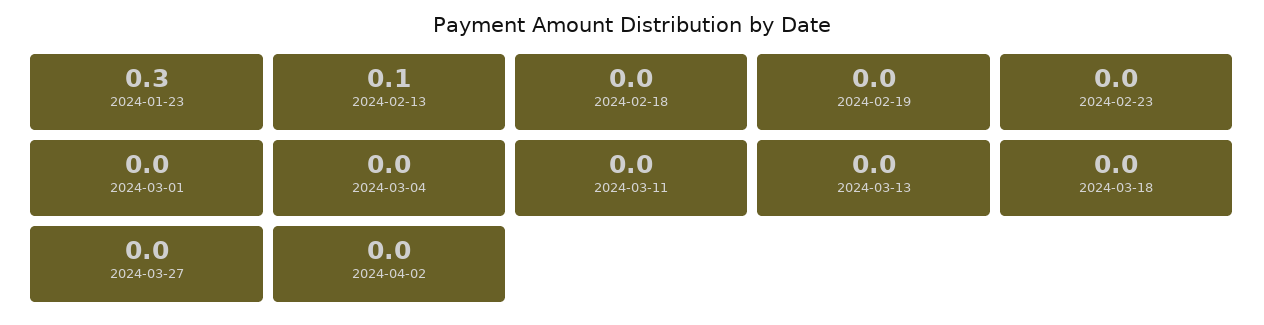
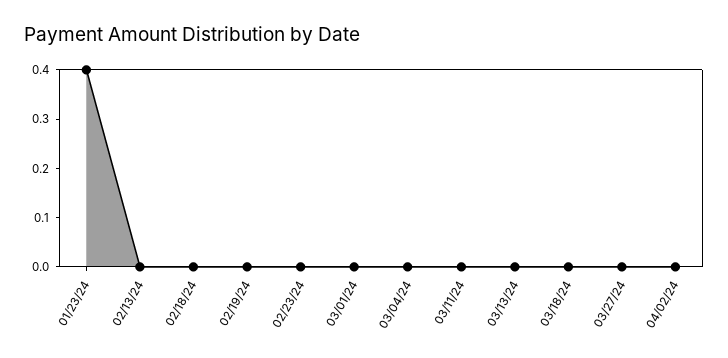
2024-01-23: 0.3 -> 0.4
2024-02-13: 0.1 -> 0

